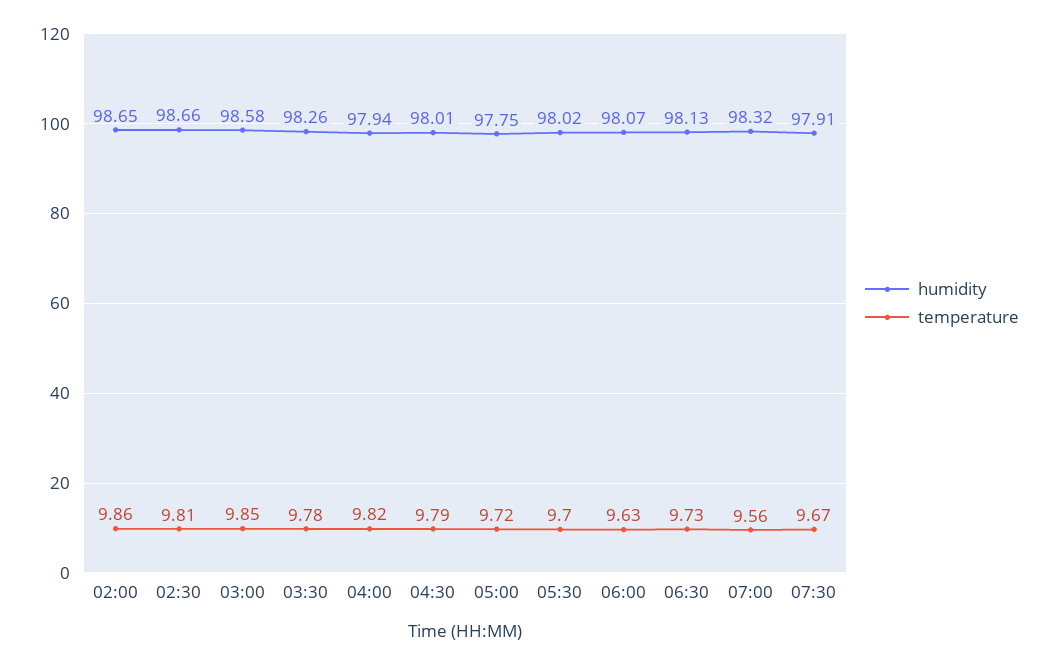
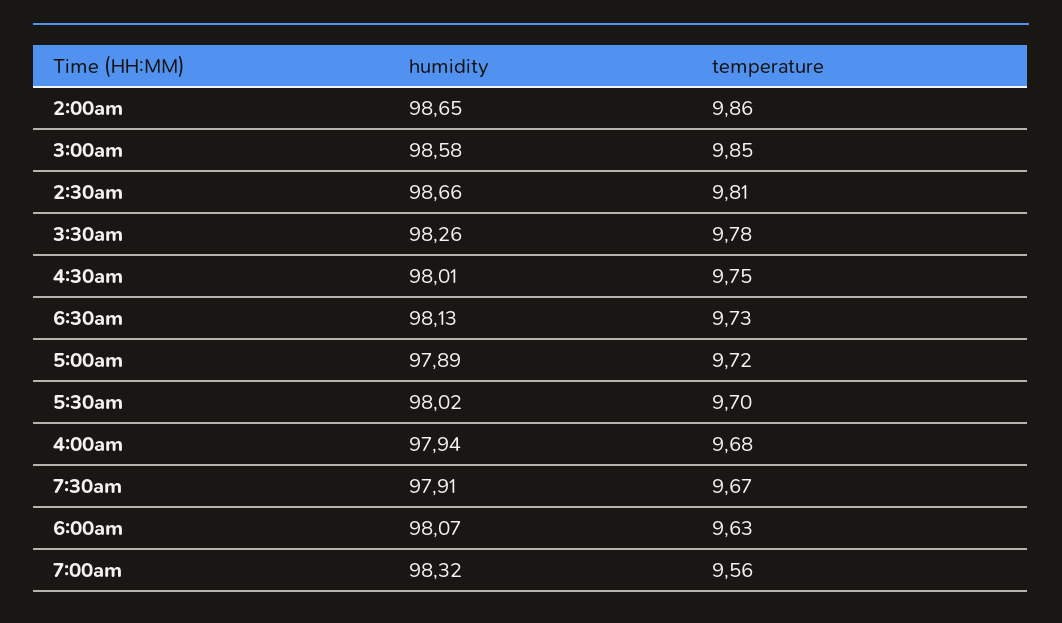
temperature, 04:00: 9.82 -> 9.68
temperature, 04:30: 9.79 -> 9.75
humidity, 05:00: 97.75 -> 97.89

